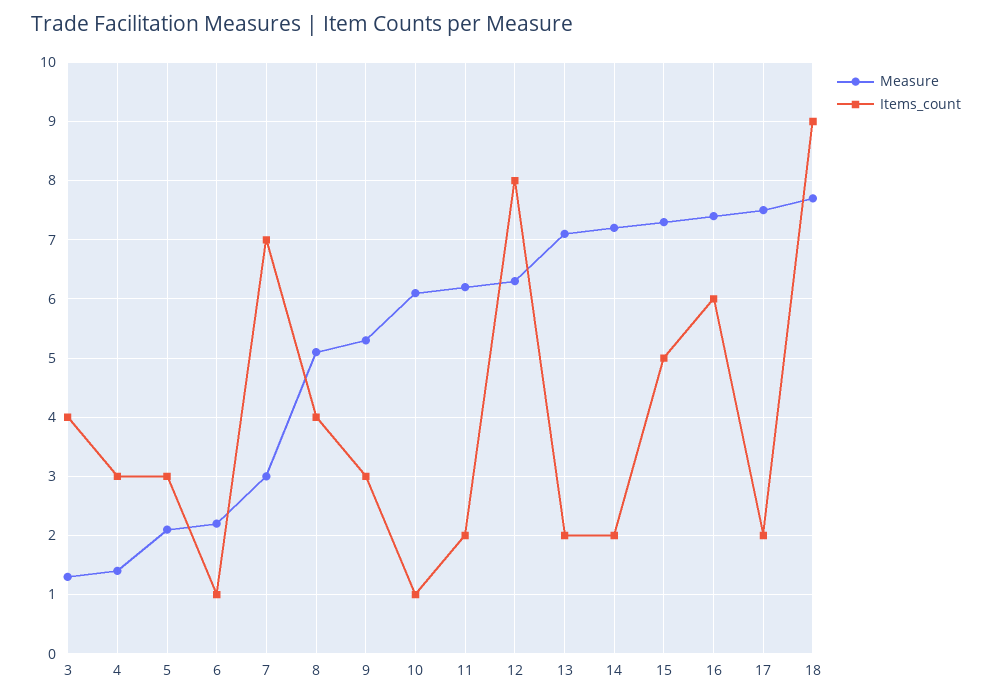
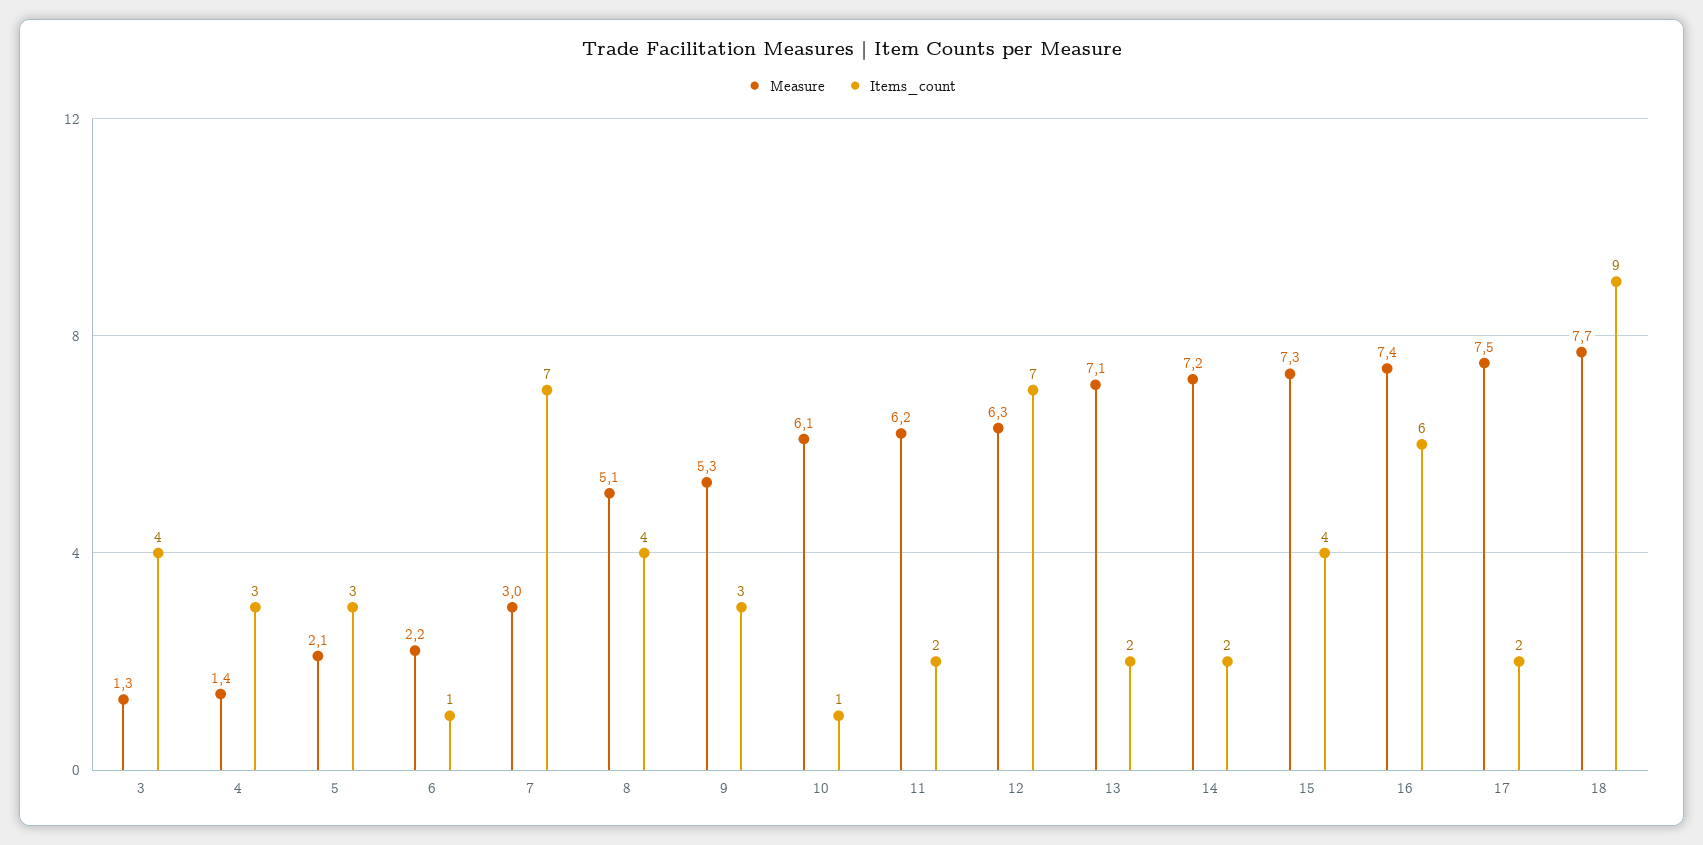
Items_count, 12: 8 -> 7
Items_count, 15: 5 -> 4

